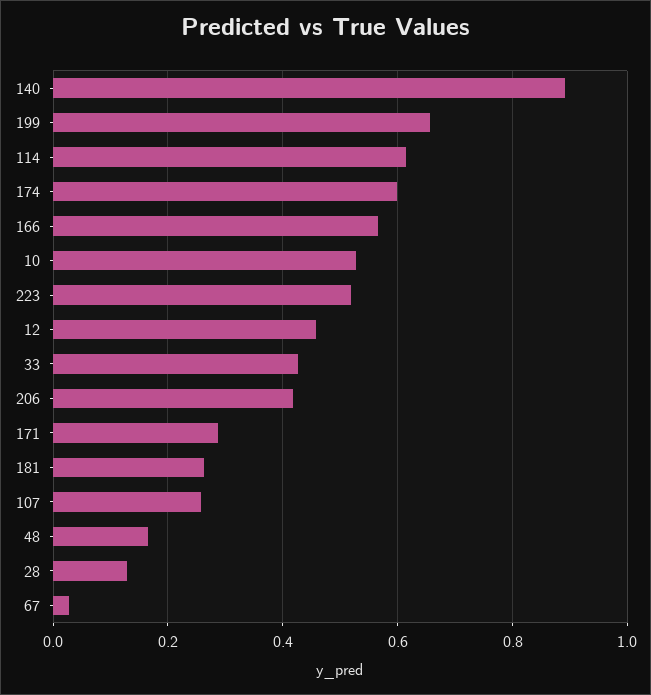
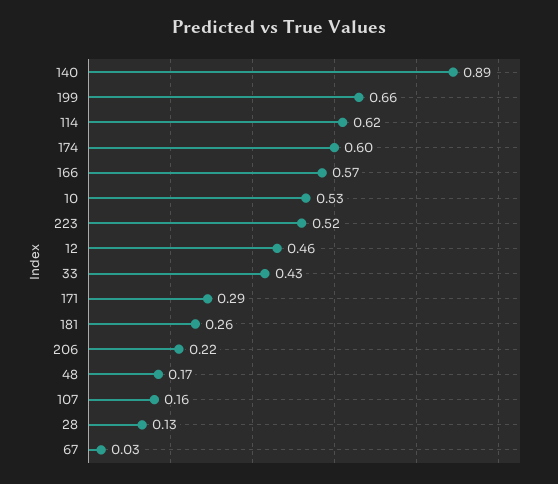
206: 0.42 -> 0.22
107: 0.26 -> 0.16

